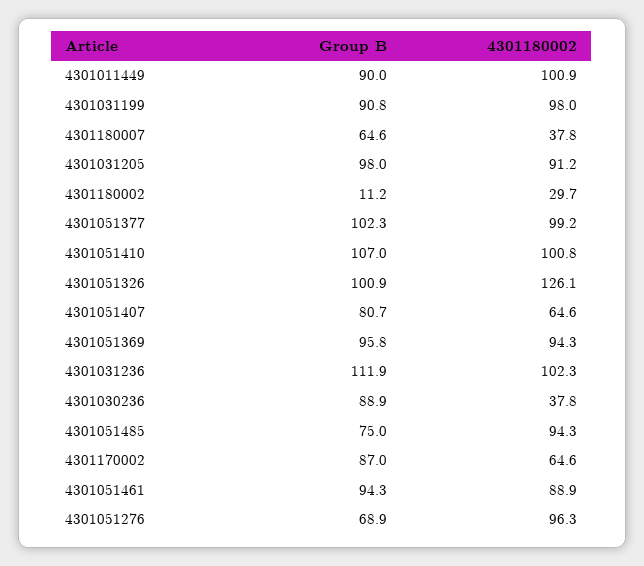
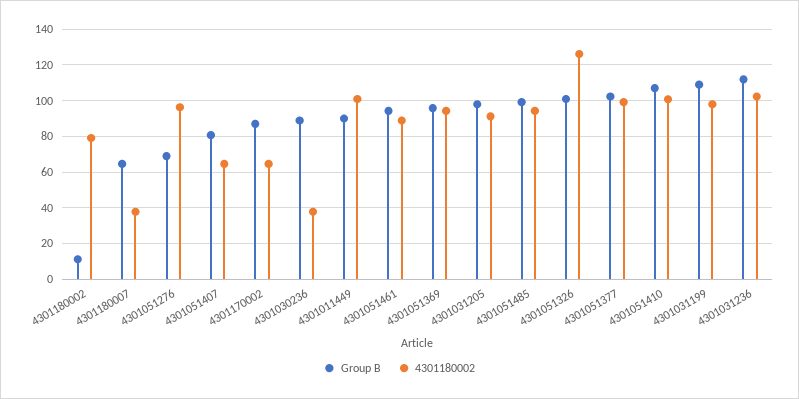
Group B, 4301031199: 90.8 -> 110
4301180002, 4301180002: 29.7 -> 80
Group B, 4301051485: 75 -> 100

